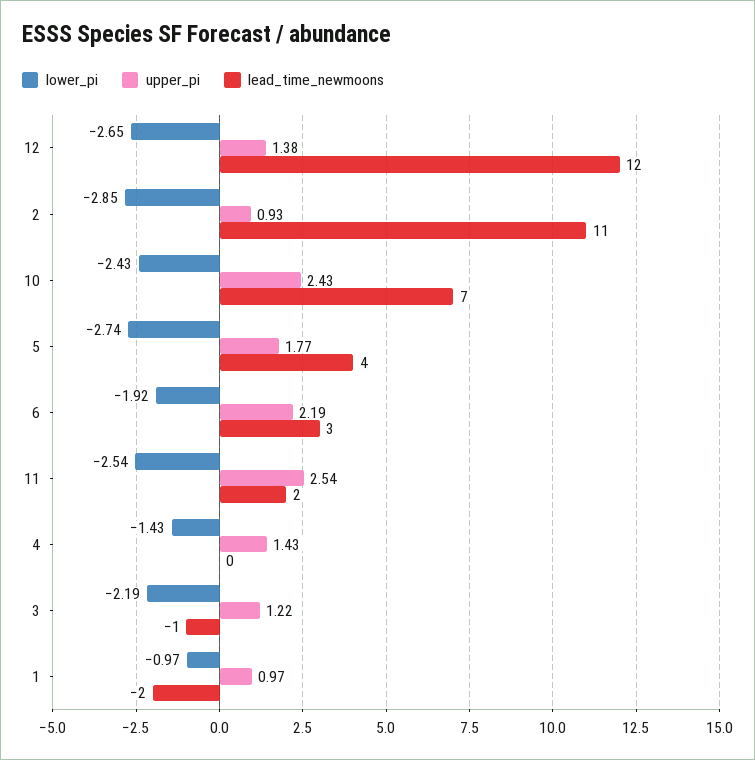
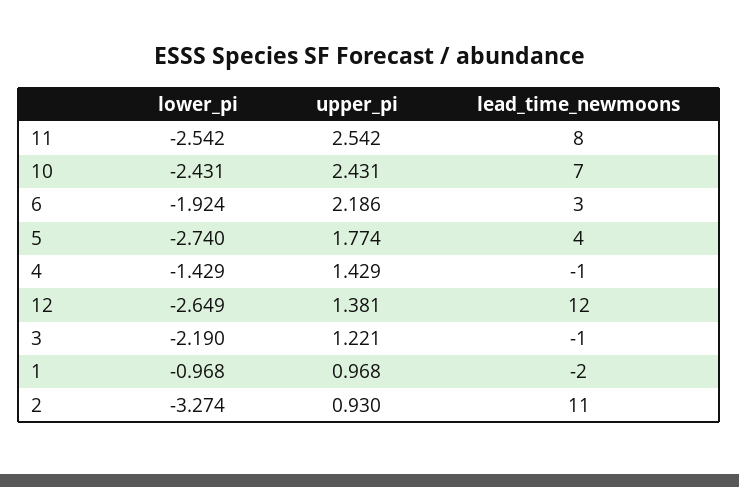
lower_pi, 2: -2.85 -> -3.274
lead_time_newmoons, 11: 2 -> 8
lead_time_newmoons, 4: 0 -> -1

